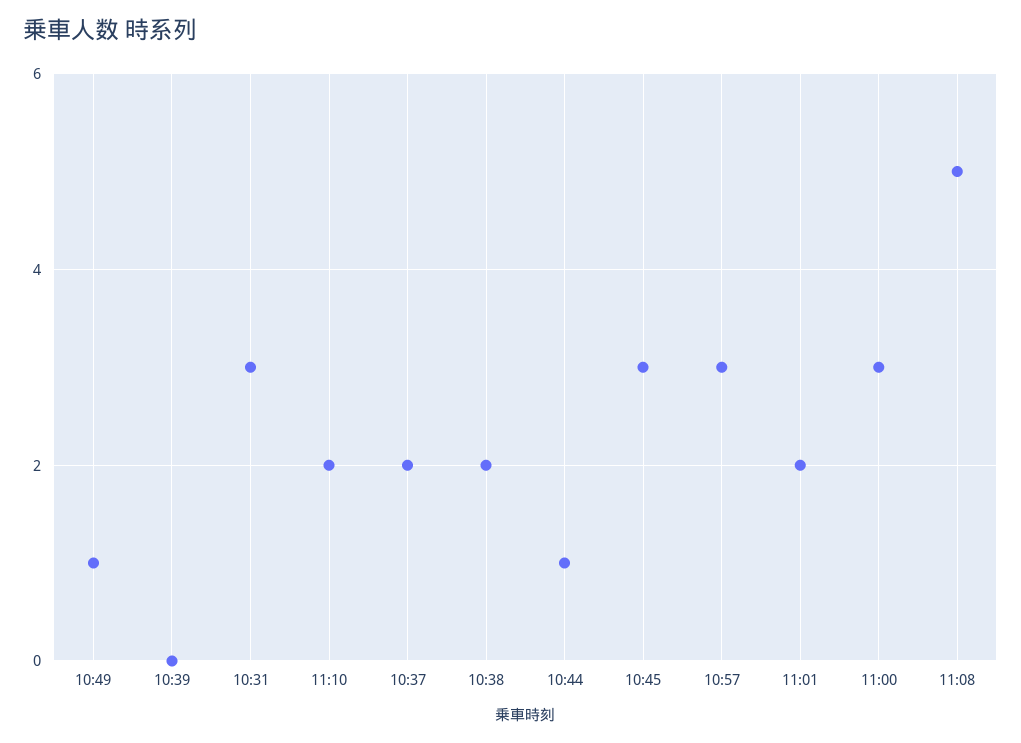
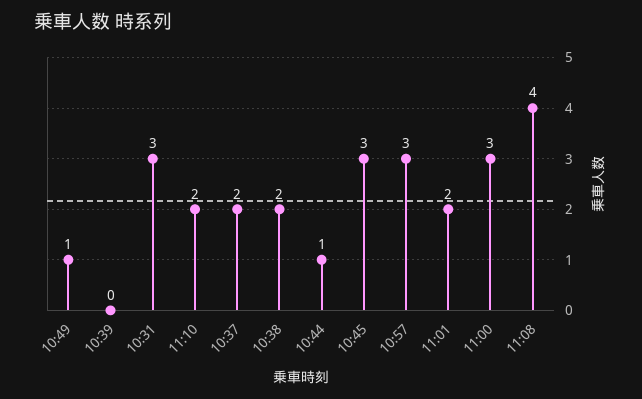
11:08: 5 -> 4

